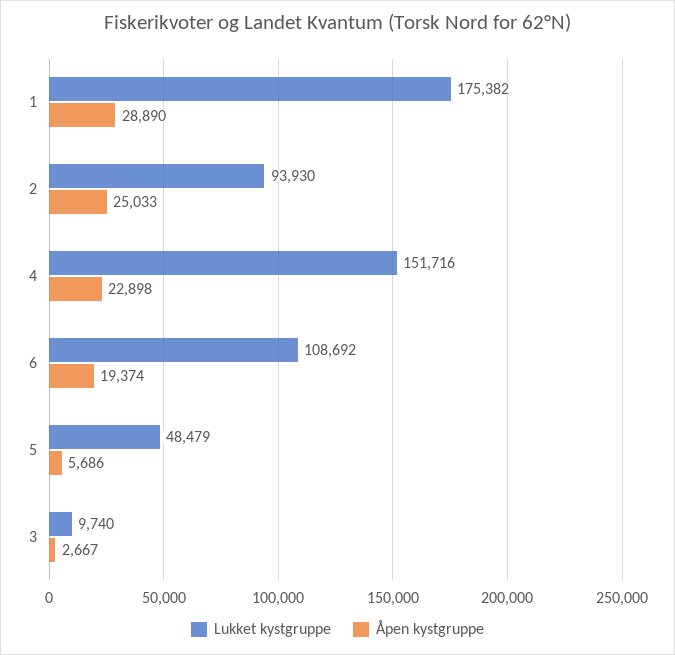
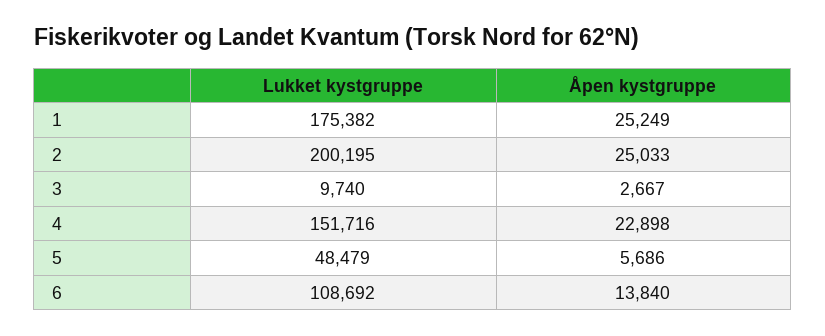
Åpen kystgruppe, 1: 28890 -> 25249
Lukket kystgruppe, 2: 93930 -> 200195
Åpen kystgruppe, 6: 19374 -> 13840

